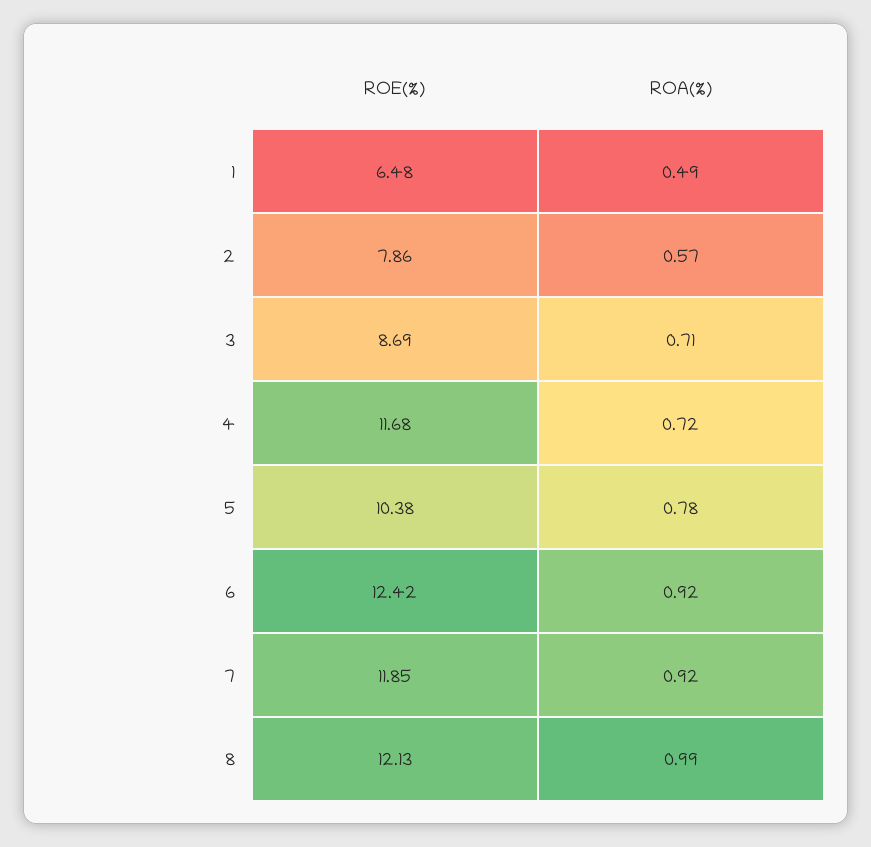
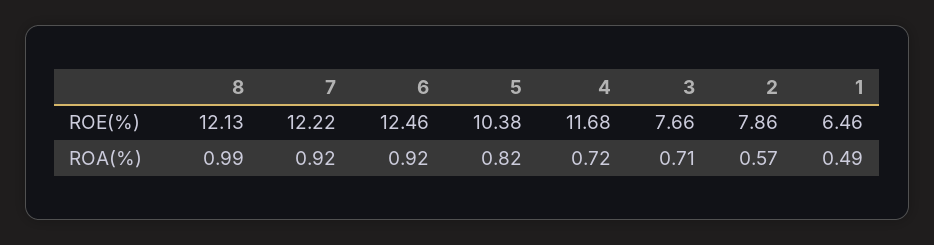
ROE(%), 1: 6.48 -> 6.46
ROE(%), 3: 8.69 -> 7.66
ROA(%), 5: 0.78 -> 0.82
ROE(%), 6: 12.42 -> 12.46
ROE(%), 7: 11.85 -> 12.22

